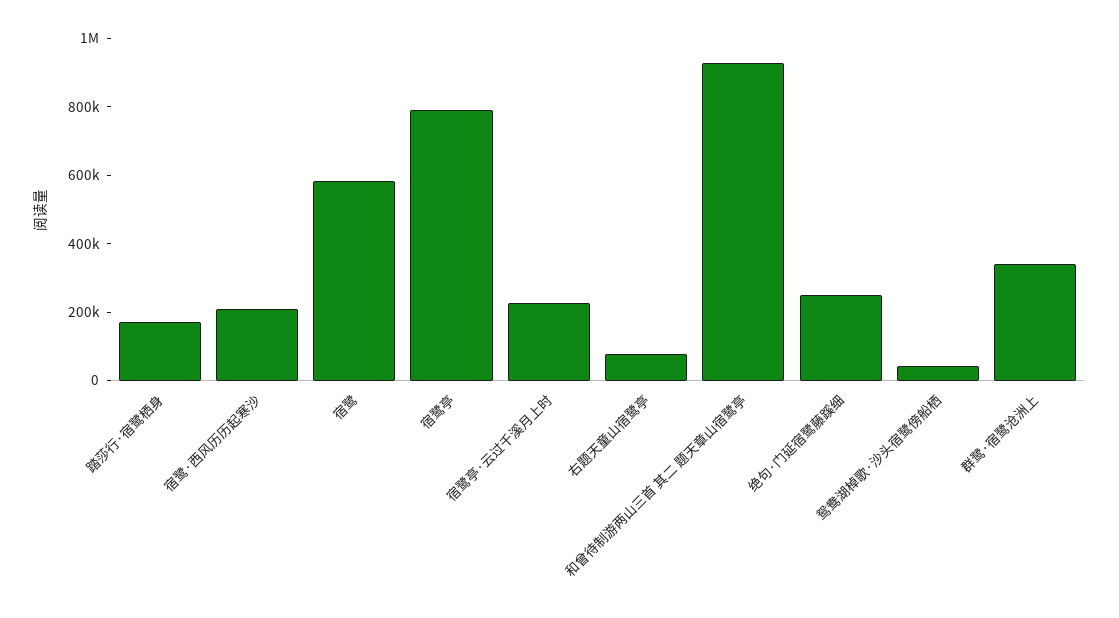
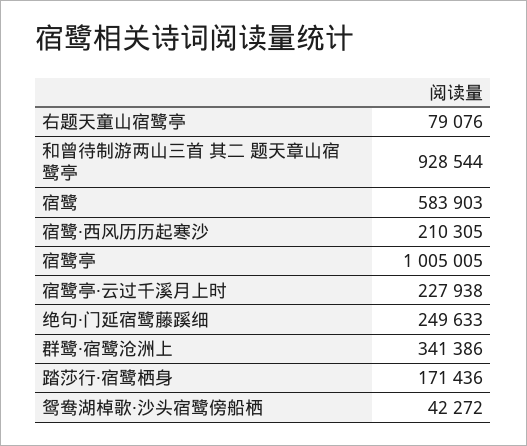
宿鹭亭: 800000 -> 1005005

